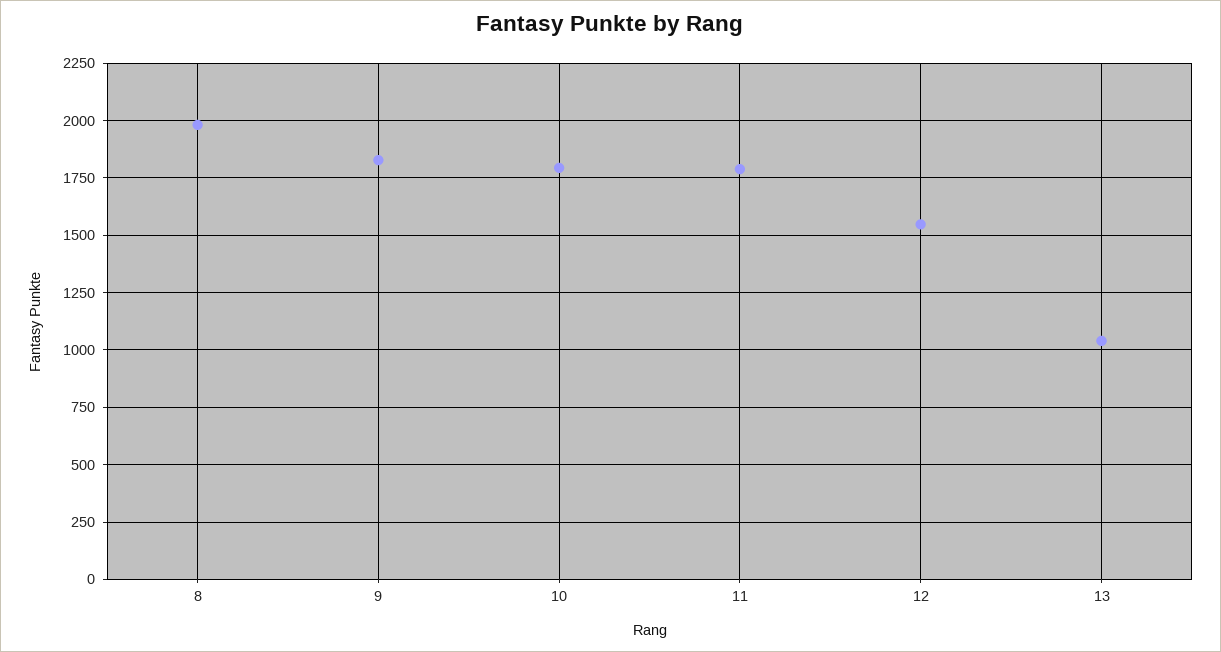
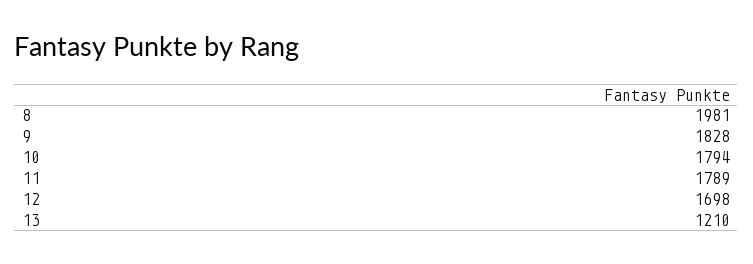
12: 1550 -> 1698
13: 1050 -> 1210

